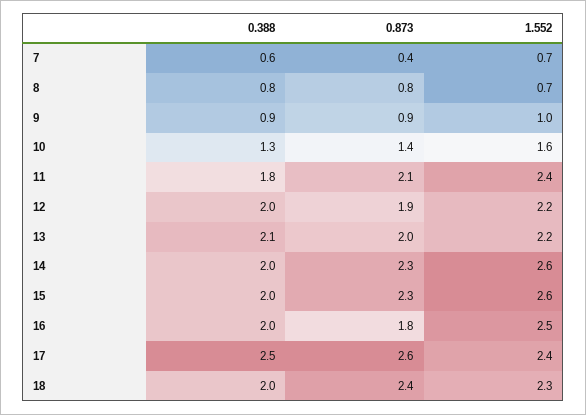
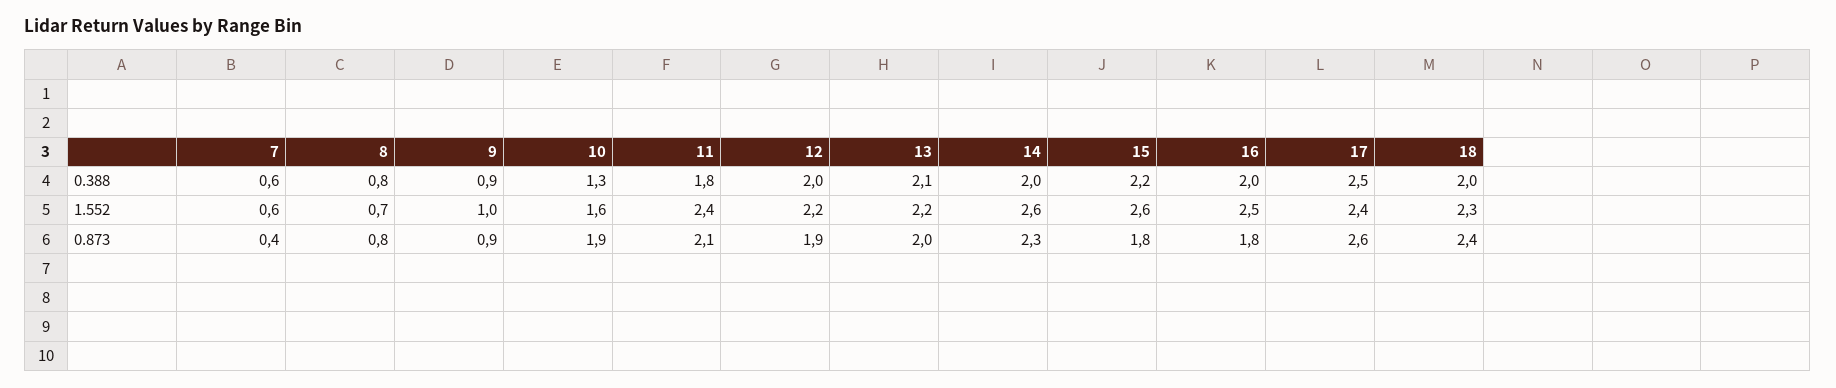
1.552, 7: 0.7 -> 0.6
0.873, 10: 1.4 -> 1.9
0.388, 15: 2 -> 2.2
0.873, 15: 2.3 -> 1.8

